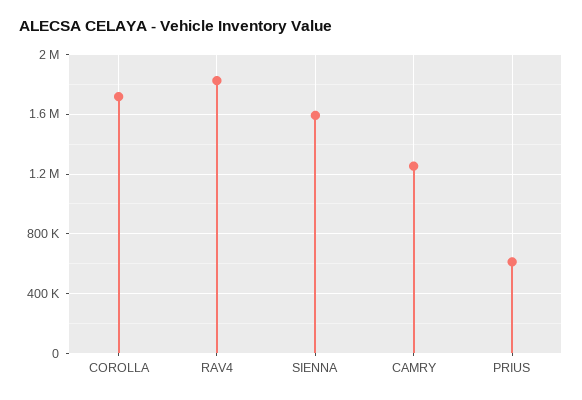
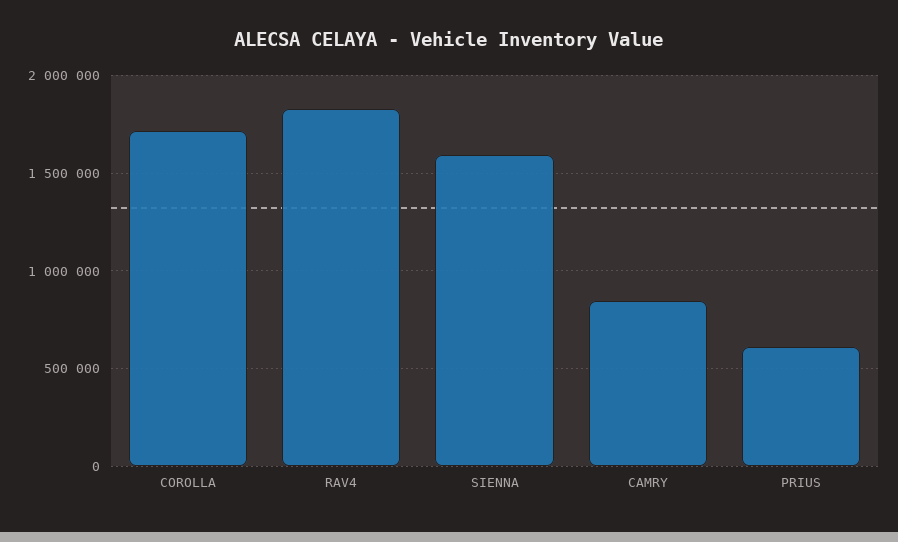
CAMRY: 1250000 -> 850000

